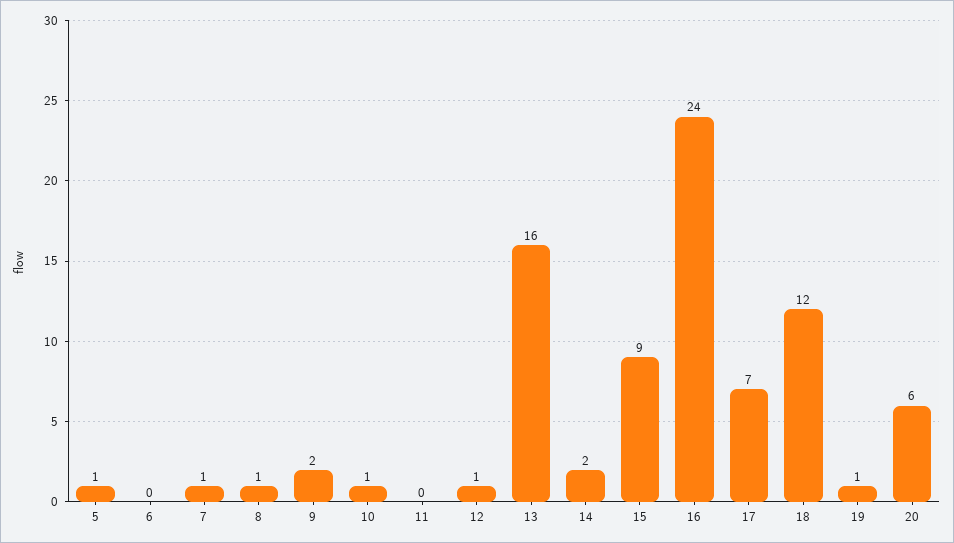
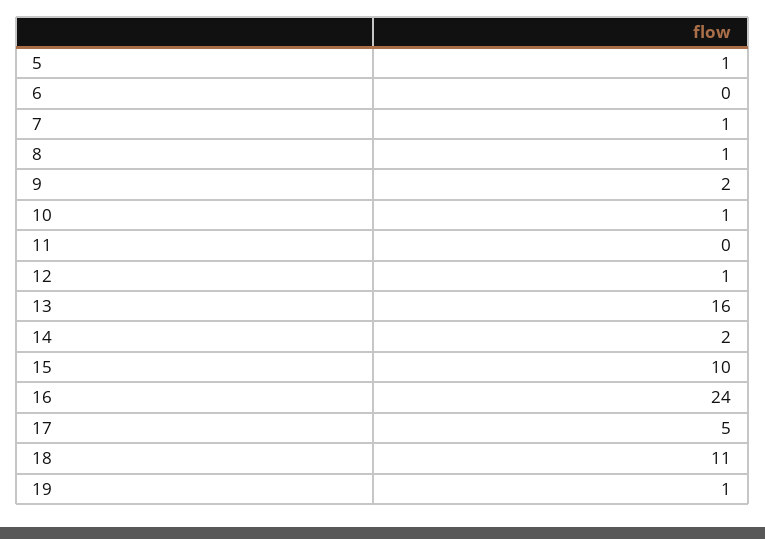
15: 9 -> 10
17: 7 -> 5
18: 12 -> 11
20: 6 -> none

